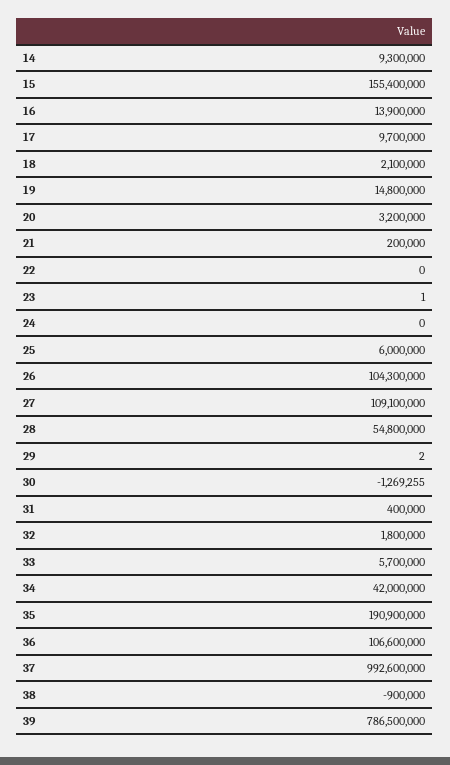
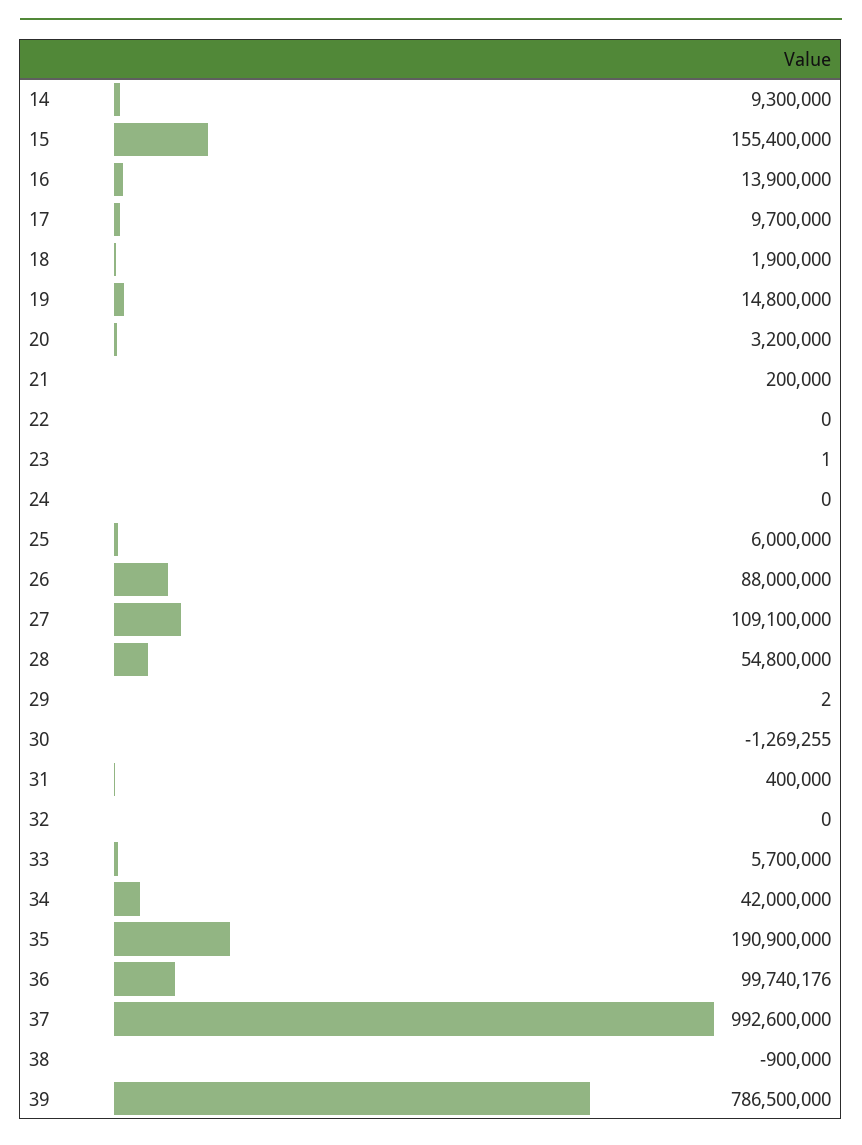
18: 2100000 -> 1900000
26: 104300000 -> 88000000
32: 1800000 -> 0
36: 106600000 -> 99740176

